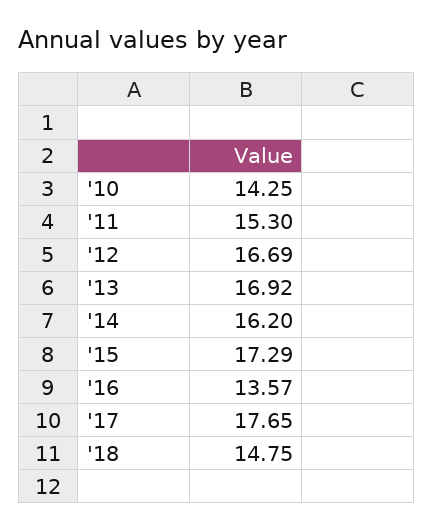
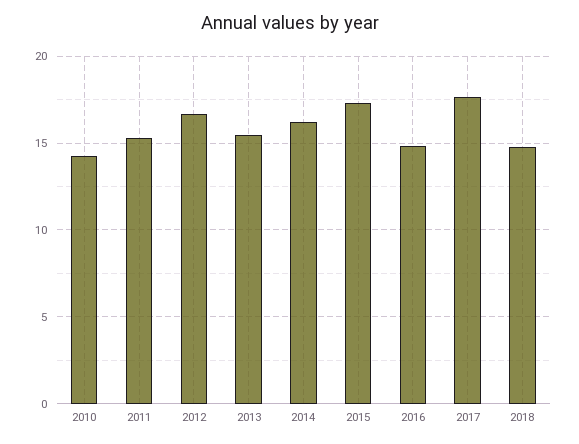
'13: 16.92 -> 15.5
'16: 13.57 -> 15

